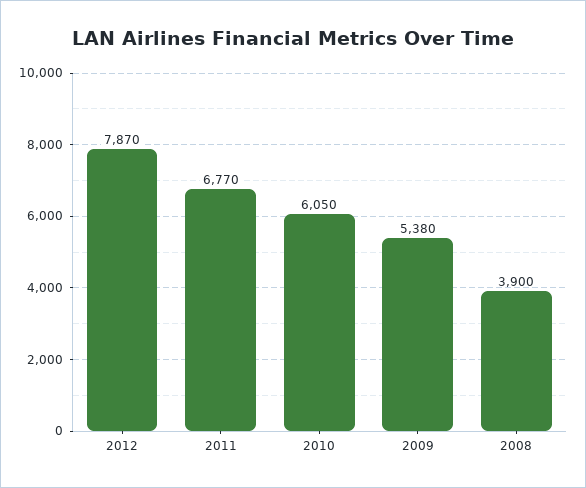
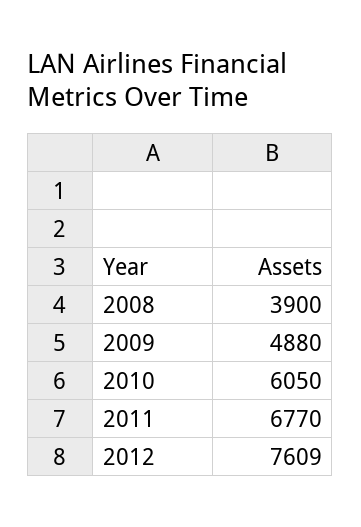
2012: 7870 -> 7609
2009: 5380 -> 4880

